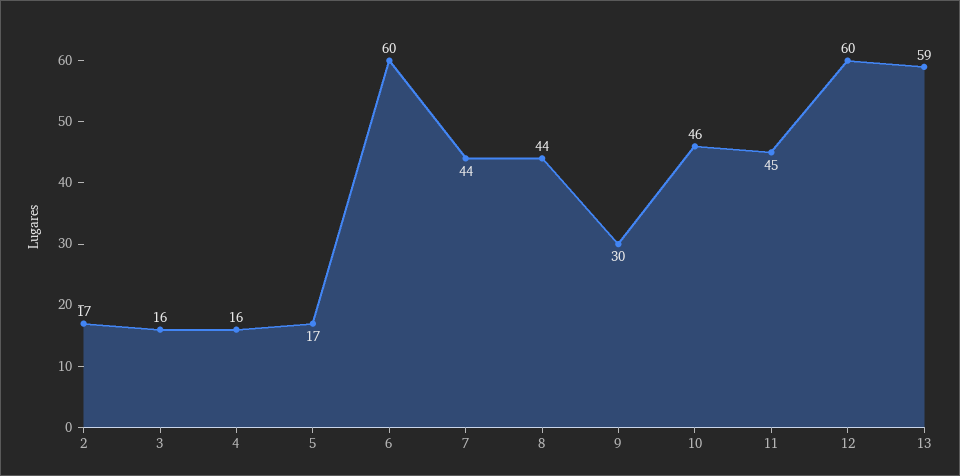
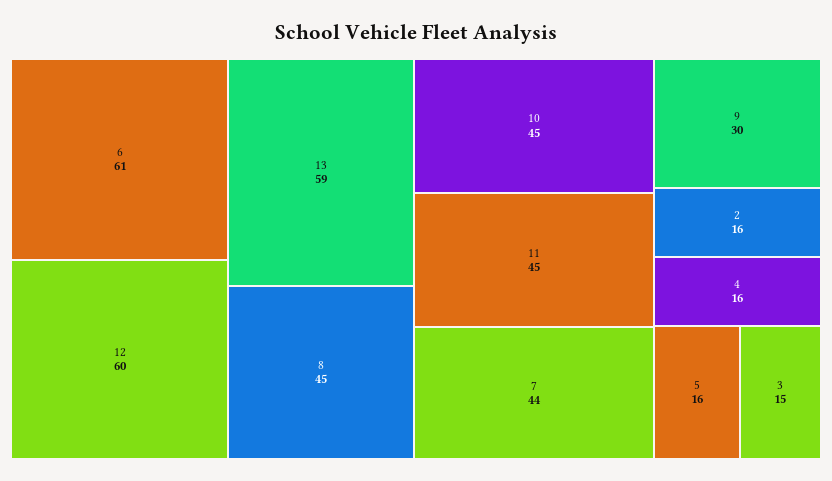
2: 17 -> 16
3: 16 -> 15
5: 17 -> 16
6: 60 -> 61
8: 44 -> 45
10: 46 -> 45

